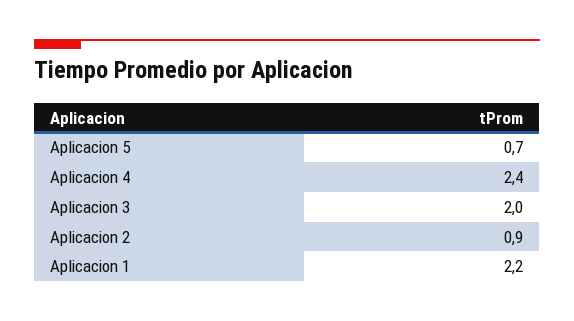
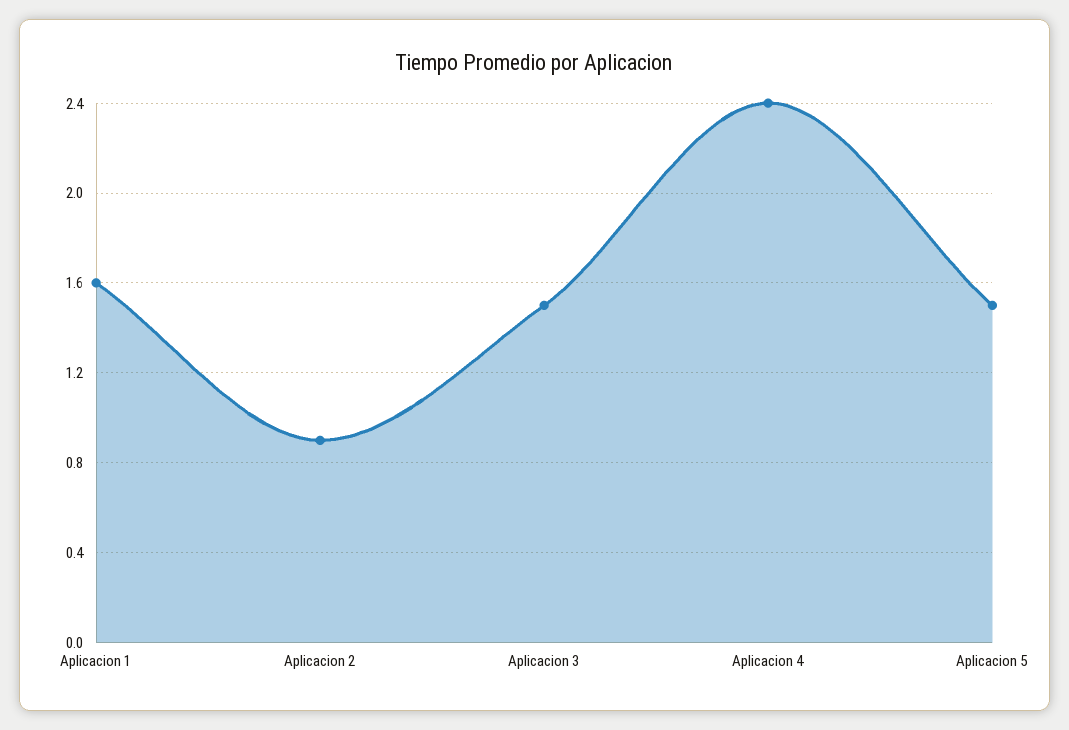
Aplicacion 5: 0.7 -> 1.5
Aplicacion 3: 2 -> 1.5
Aplicacion 1: 2.2 -> 1.6

